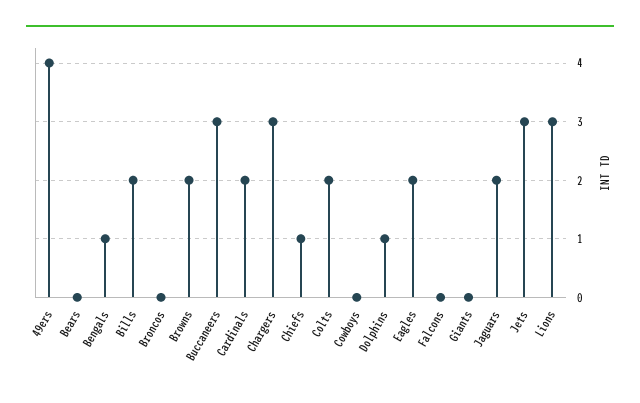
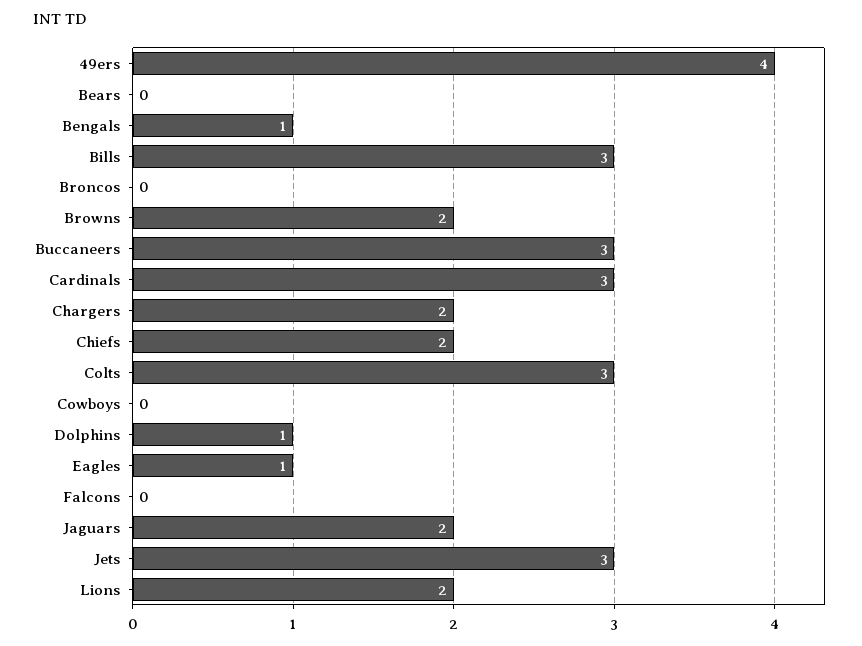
Bills: 2 -> 3
Cardinals: 2 -> 3
Chargers: 3 -> 2
Chiefs: 1 -> 2
Colts: 2 -> 3
Eagles: 2 -> 1
Giants: 0 -> none
Lions: 3 -> 2

